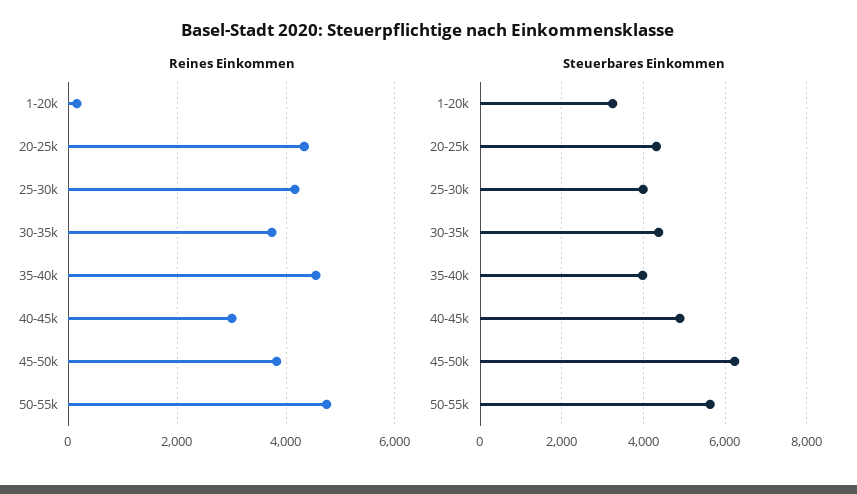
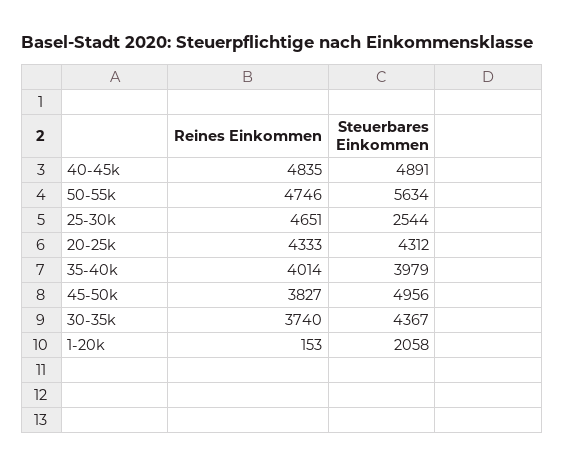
Reines Einkommen, 25-30k: 4200 -> 4651
Reines Einkommen, 35-40k: 4600 -> 4014
Reines Einkommen, 40-45k: 3000 -> 4835
Steuerbares Einkommen, 1-20k: 3200 -> 2058
Steuerbares Einkommen, 25-30k: 4000 -> 2544
Steuerbares Einkommen, 45-50k: 6200 -> 4956

